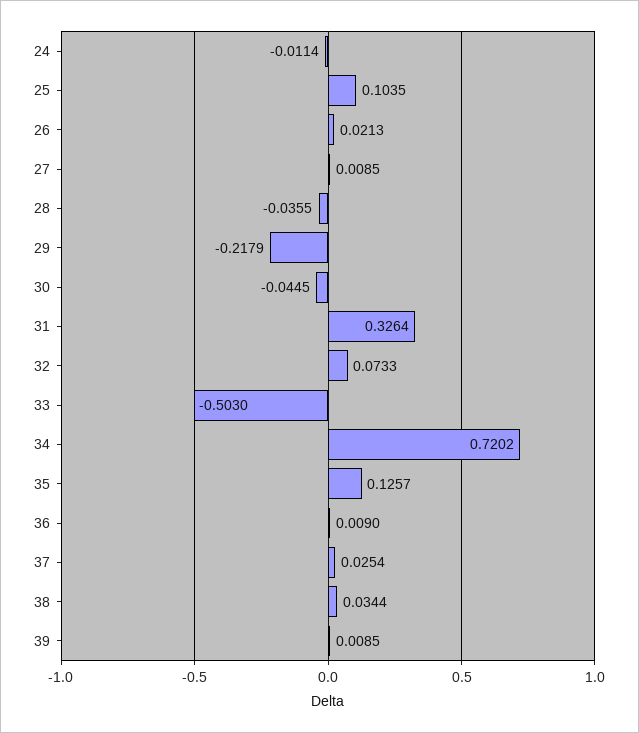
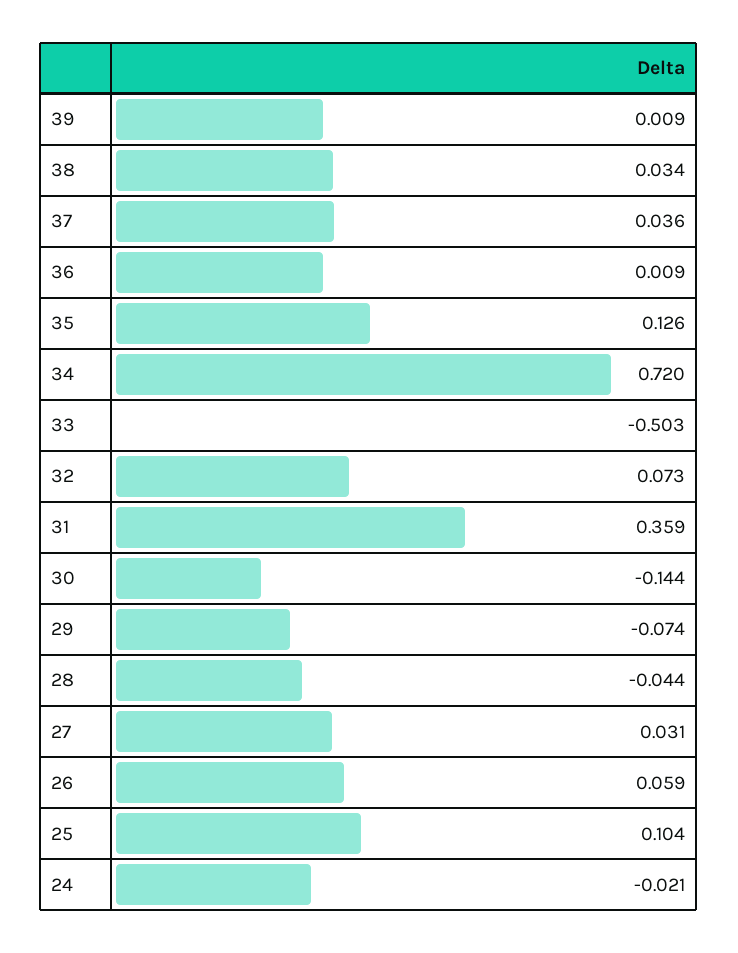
24: -0.0114 -> -0.021
26: 0.0213 -> 0.059
27: 0.0085 -> 0.031
28: -0.0355 -> -0.044
29: -0.2179 -> -0.074
30: -0.0445 -> -0.144
31: 0.3264 -> 0.359
37: 0.0254 -> 0.036

